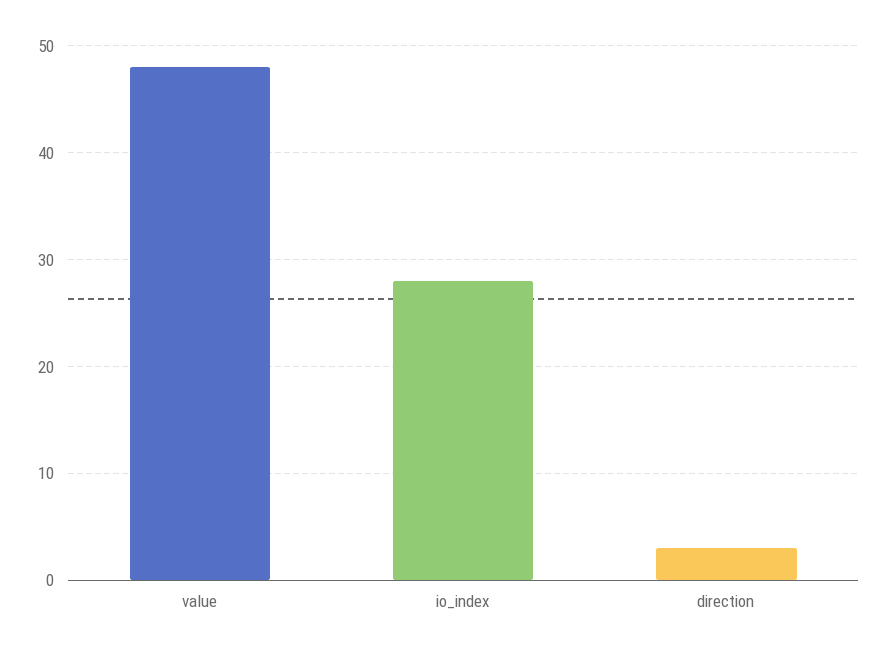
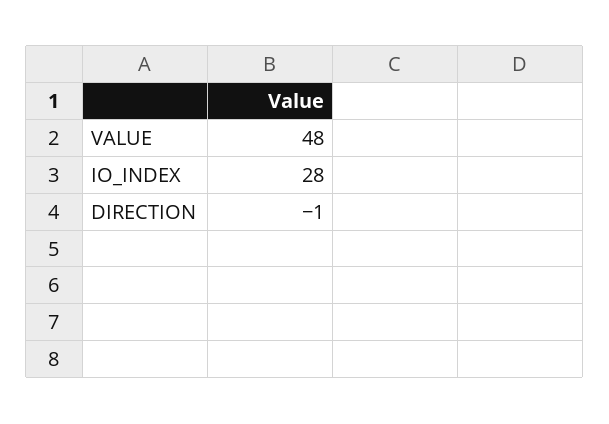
direction: 3 -> -1

